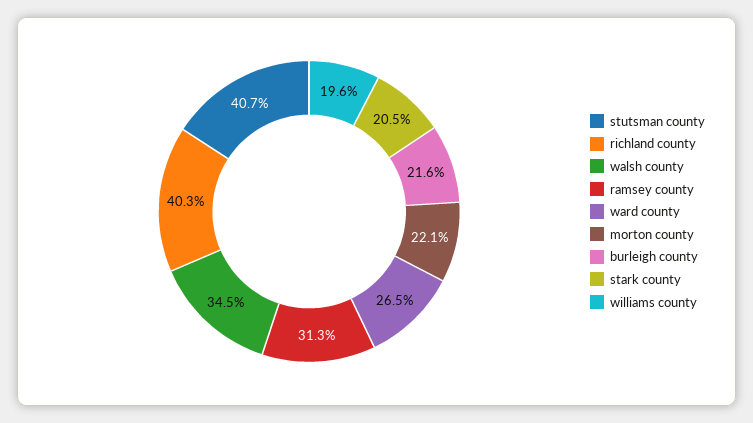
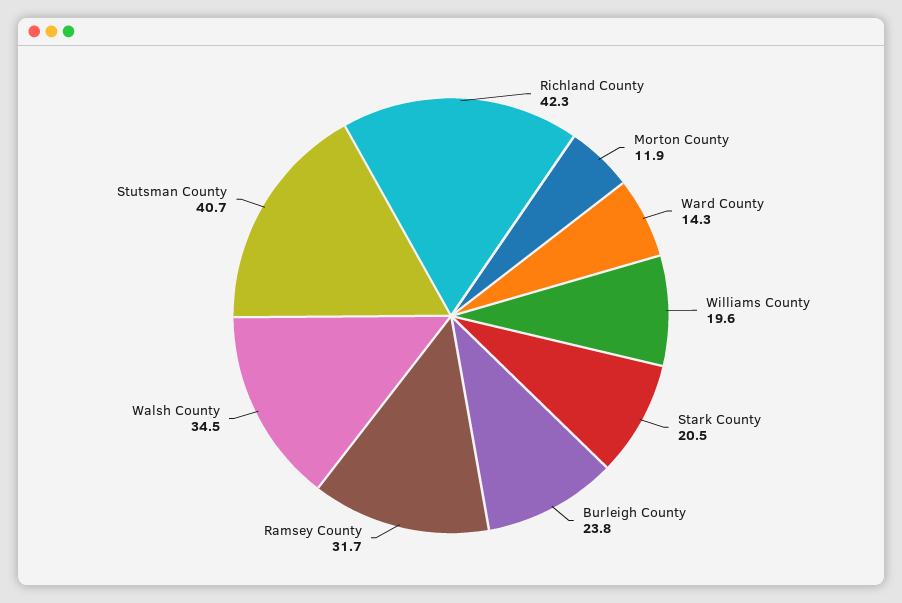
richland county: 40.3 -> 42.3
ramsey county: 31.3 -> 31.7
ward county: 26.5 -> 14.3
morton county: 22.1 -> 11.9
burleigh county: 21.6 -> 23.8

